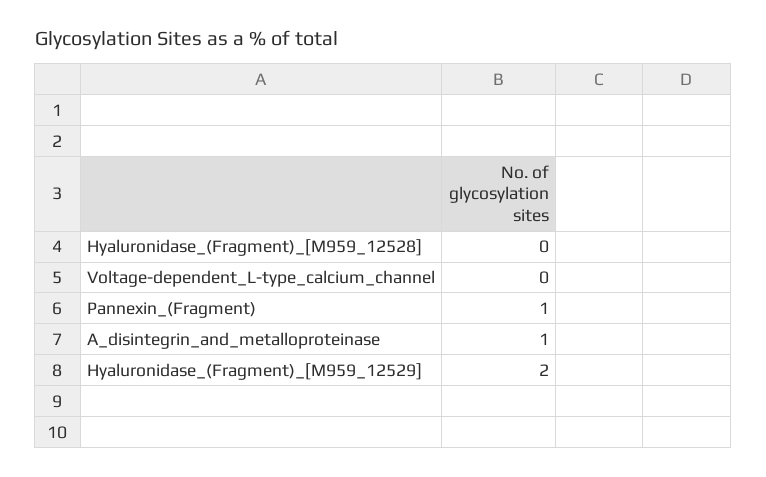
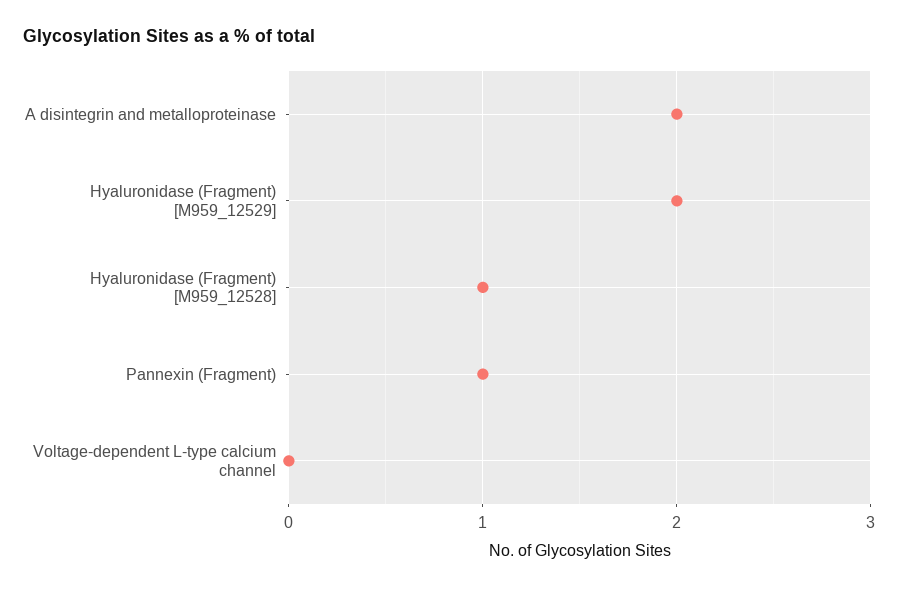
Hyaluronidase_(Fragment)_[M959_12528]: 0 -> 1
A_disintegrin_and_metalloproteinase: 1 -> 2

